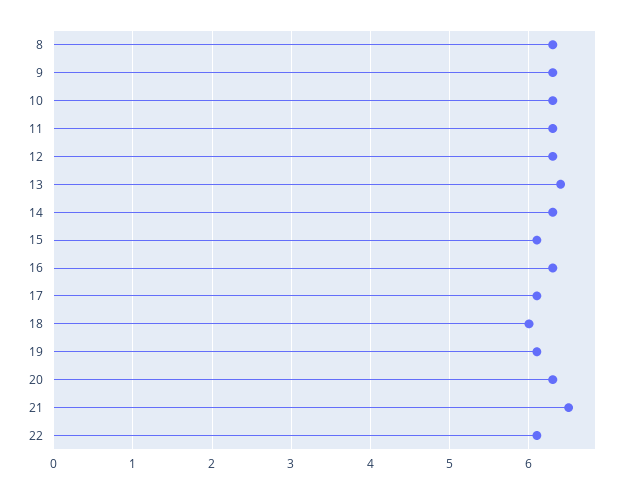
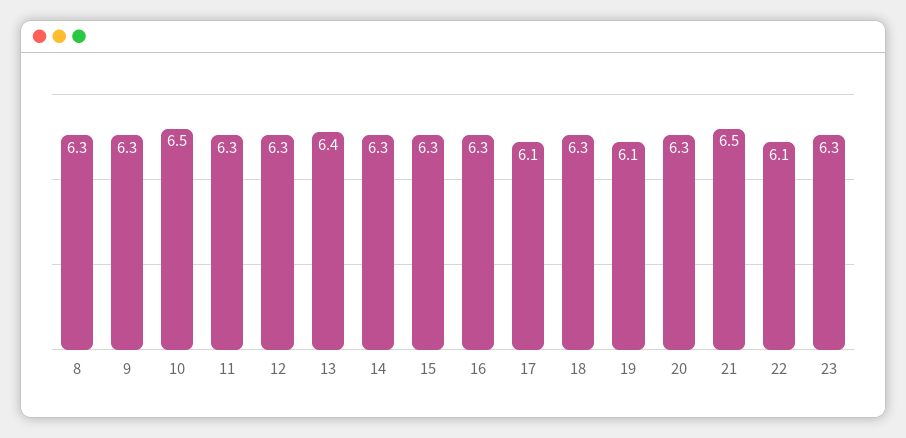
10: 6.3 -> 6.5
15: 6.1 -> 6.3
18: 6 -> 6.3
23: none -> 6.3

